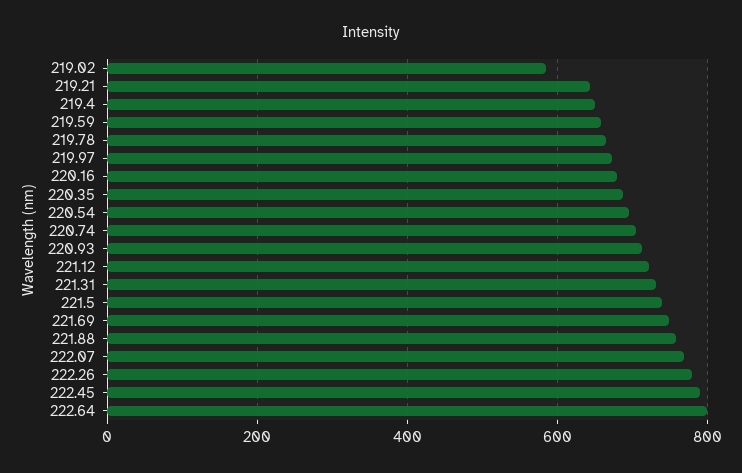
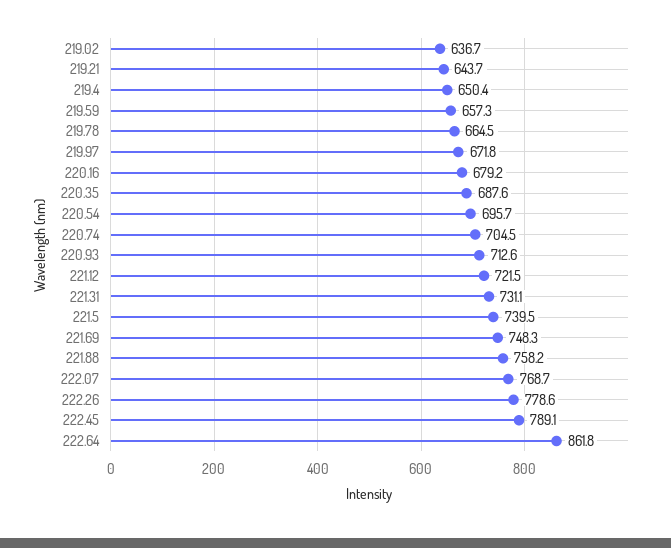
219.02: 580 -> 636.7
222.64: 800 -> 861.8

